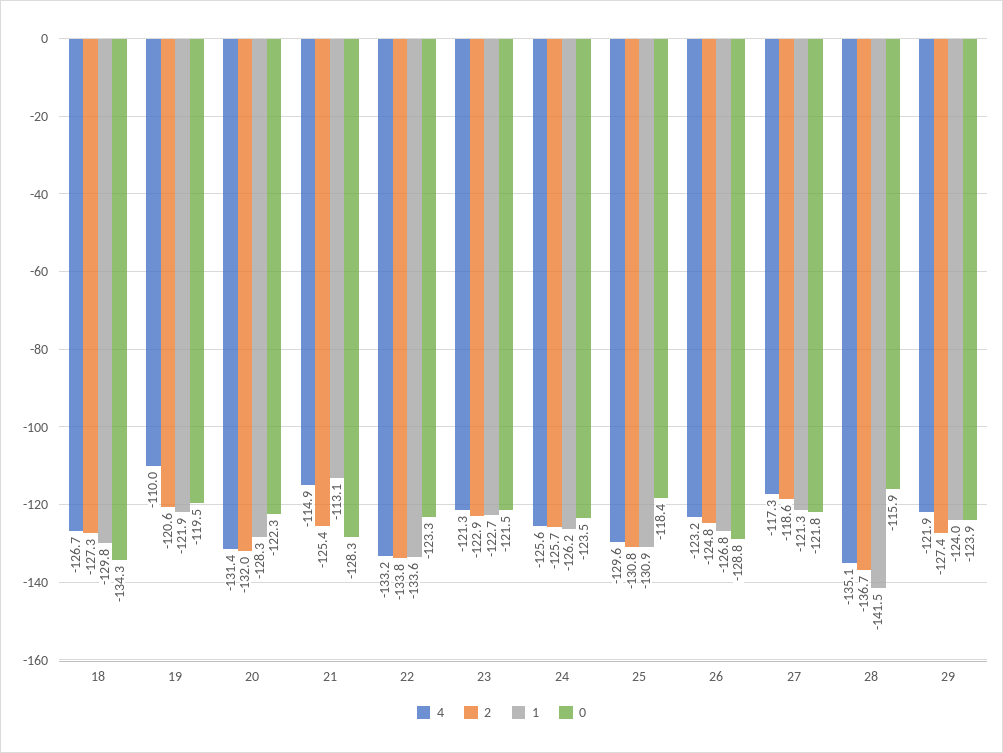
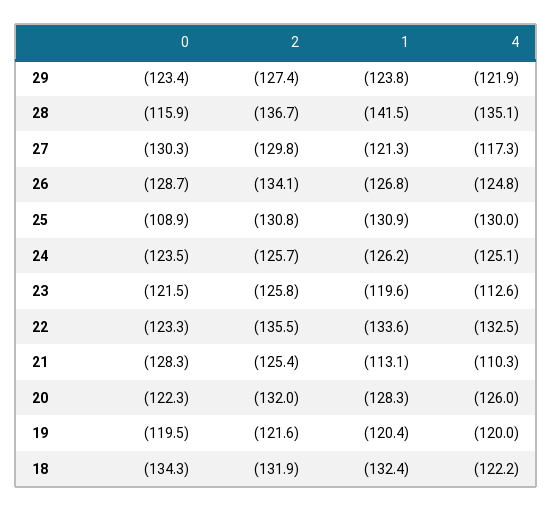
4, 18: -126.7 -> -122.2
2, 18: -127.3 -> -131.9
1, 18: -129.8 -> -132.4
4, 19: -110 -> -120
2, 19: -120.6 -> -121.6
1, 19: -121.9 -> -120.4
4, 20: -131.4 -> -126
4, 21: -114.9 -> -110.3
4, 22: -133.2 -> -132.5
2, 22: -133.8 -> -135.5
4, 23: -121.3 -> -112.6
2, 23: -122.9 -> -125.8
1, 23: -122.7 -> -119.6
4, 24: -125.6 -> -125.1
4, 25: -129.6 -> -130
0, 25: -118.4 -> -108.9
4, 26: -123.2 -> -124.8
2, 26: -124.8 -> -134.1
0, 26: -128.8 -> -128.7
2, 27: -118.6 -> -129.8
0, 27: -121.8 -> -130.3
1, 29: -124 -> -123.8
0, 29: -123.9 -> -123.4

